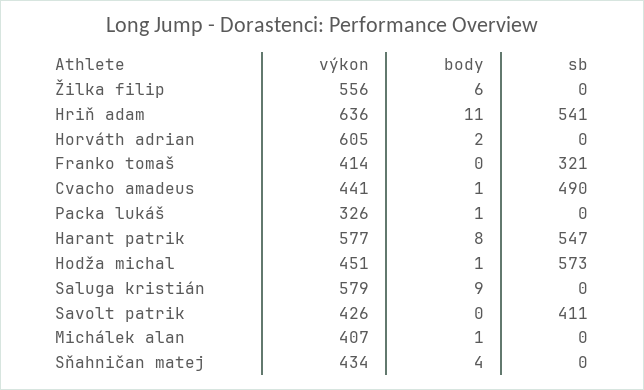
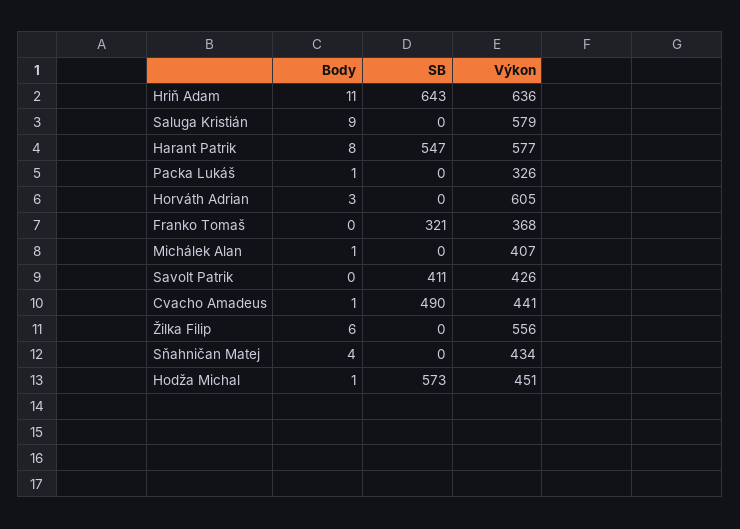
sb, Hriň adam: 541 -> 643
body, Horváth adrian: 2 -> 3
výkon, Franko tomaš: 414 -> 368

